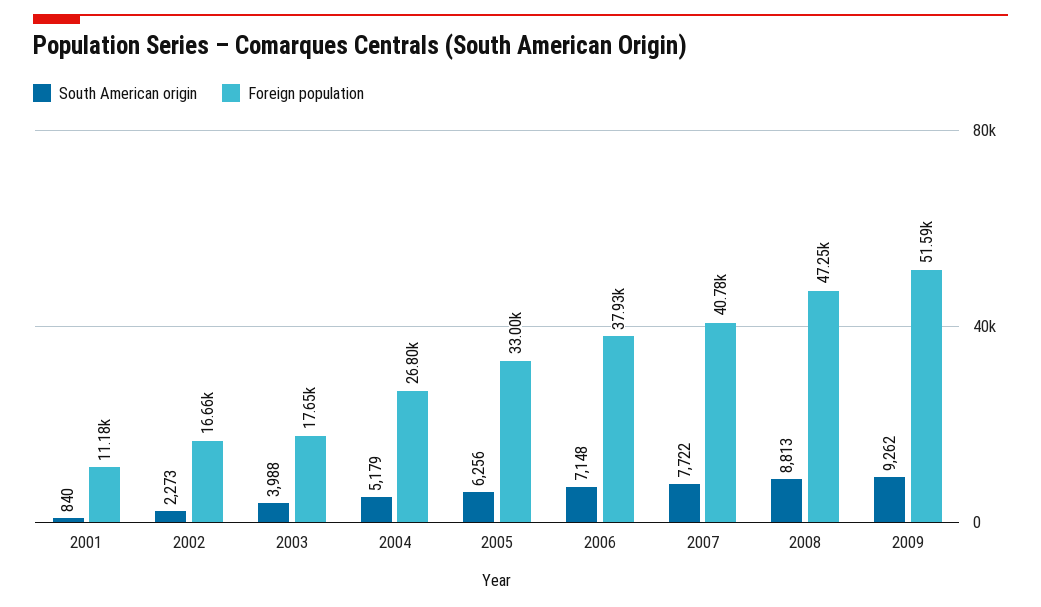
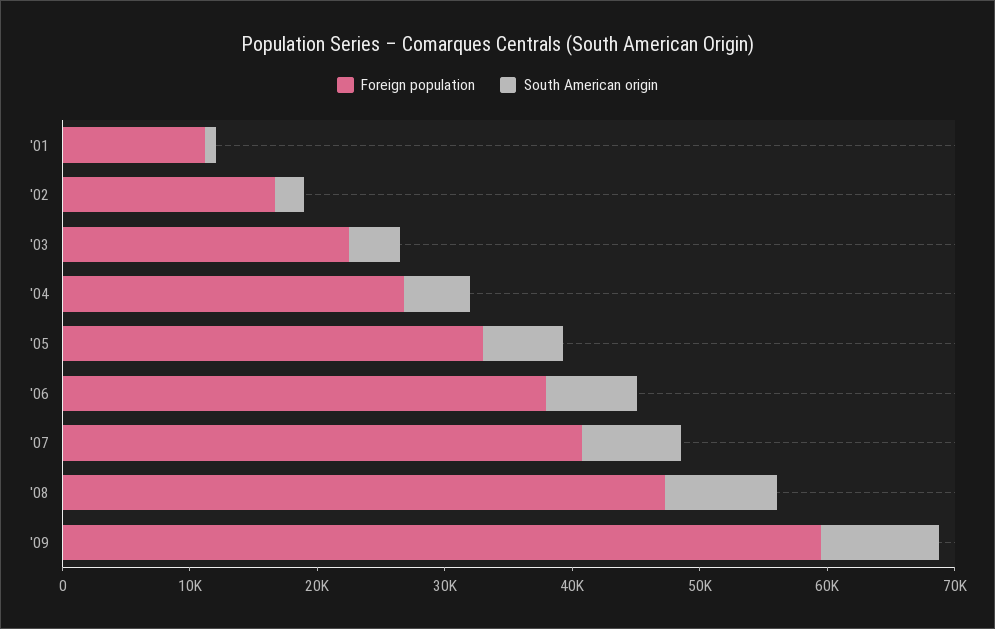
Foreign population, 2003: 17650 -> 22000
Foreign population, 2009: 51590 -> 60000

